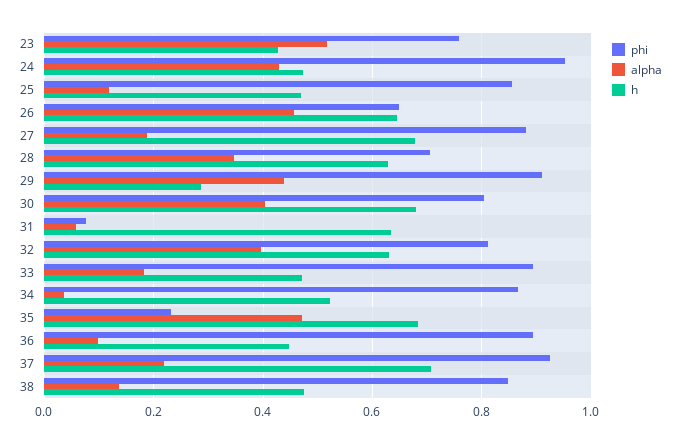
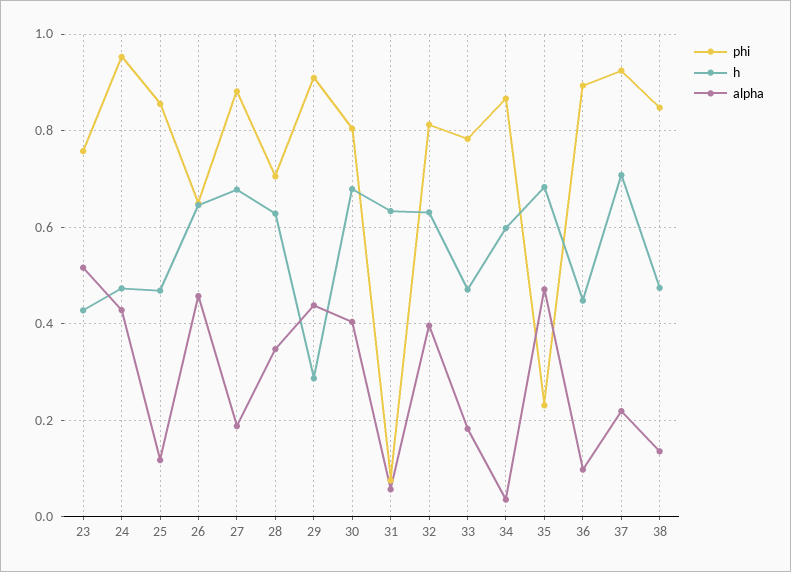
phi, 33: 0.9 -> 0.78
h, 34: 0.52 -> 0.6

